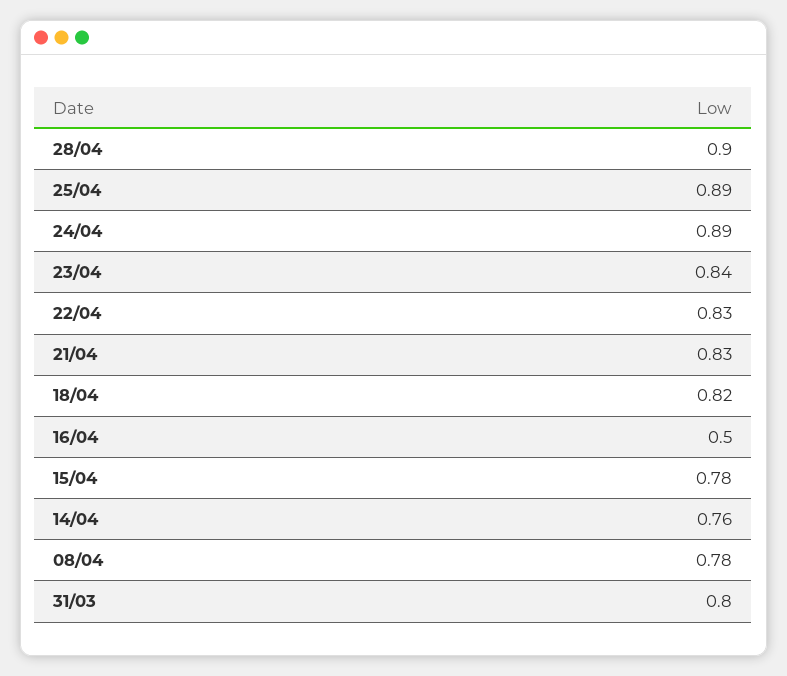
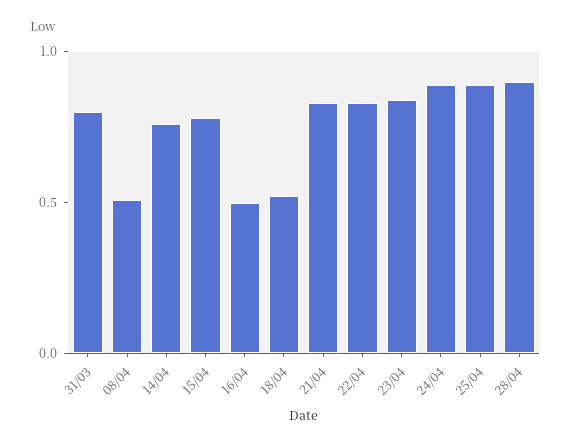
18/04: 0.82 -> 0.5
08/04: 0.78 -> 0.5

